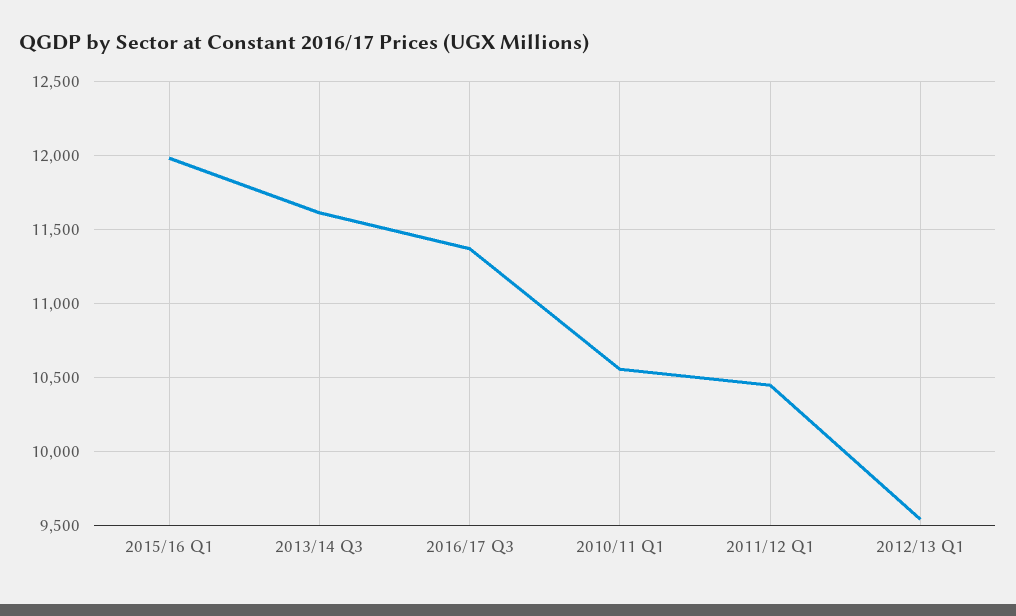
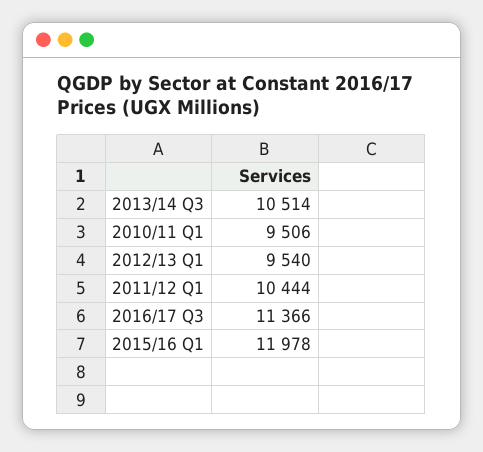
2013/14 Q3: 11600 -> 10514
2010/11 Q1: 10550 -> 9506

